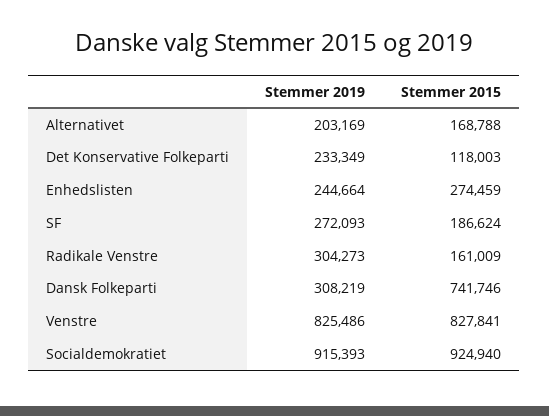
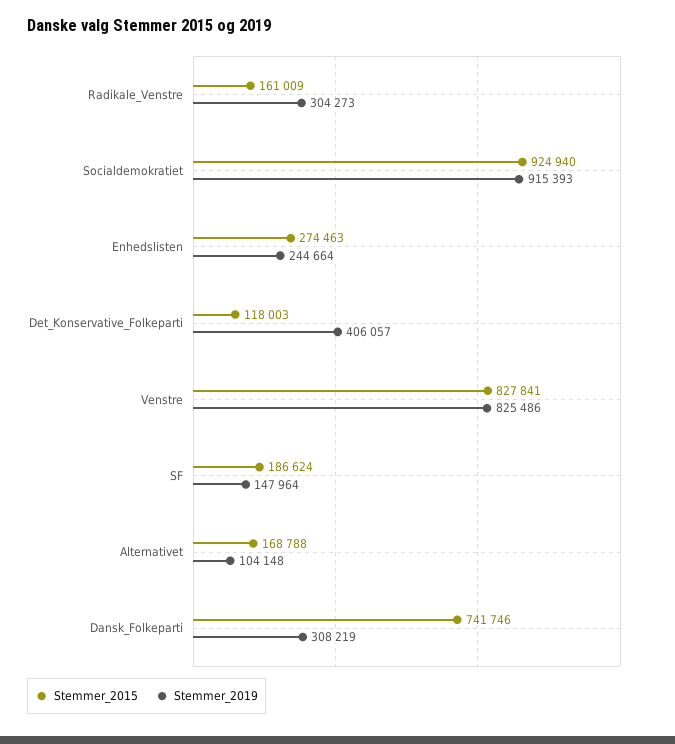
Stemmer 2019, Alternativet: 203169 -> 104148
Stemmer 2019, Det Konservative Folkeparti: 233349 -> 406057
Stemmer 2015, Enhedslisten: 274459 -> 274463
Stemmer 2019, SF: 272093 -> 147964

